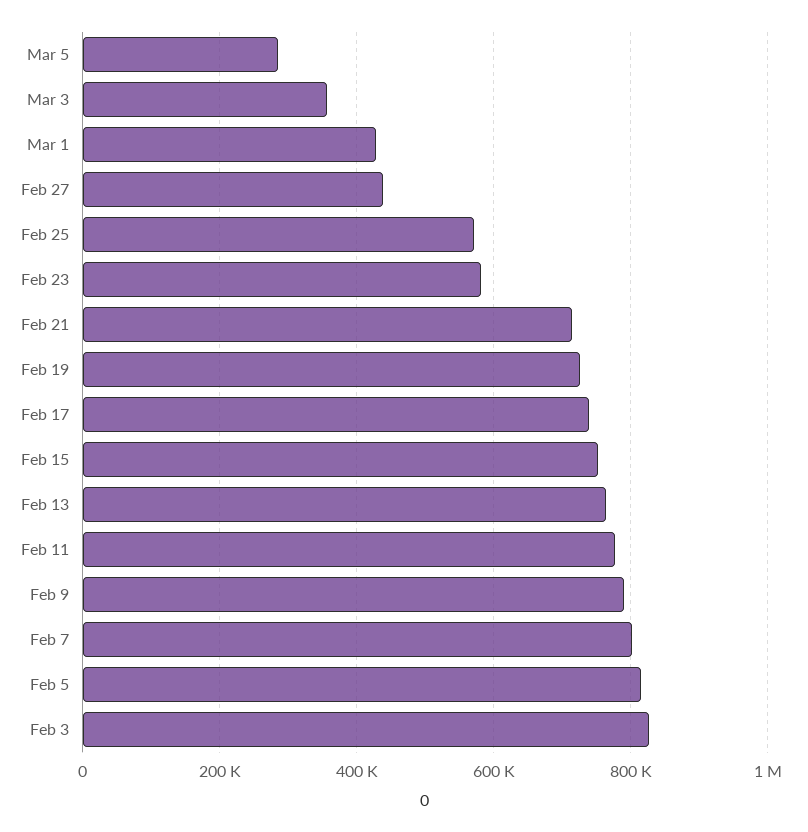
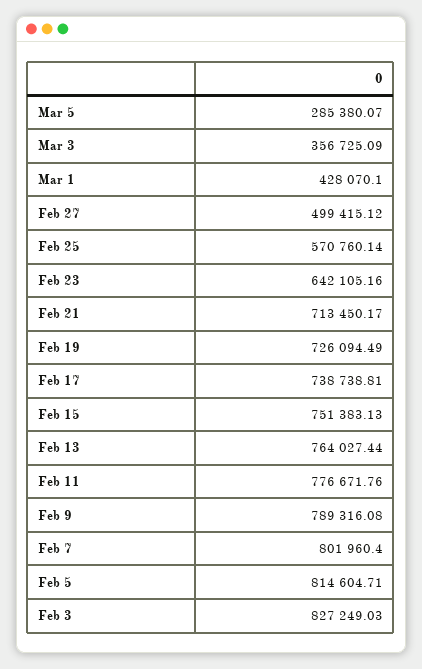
Feb 27: 440000 -> 499415.12
Feb 23: 580000 -> 642105.16

